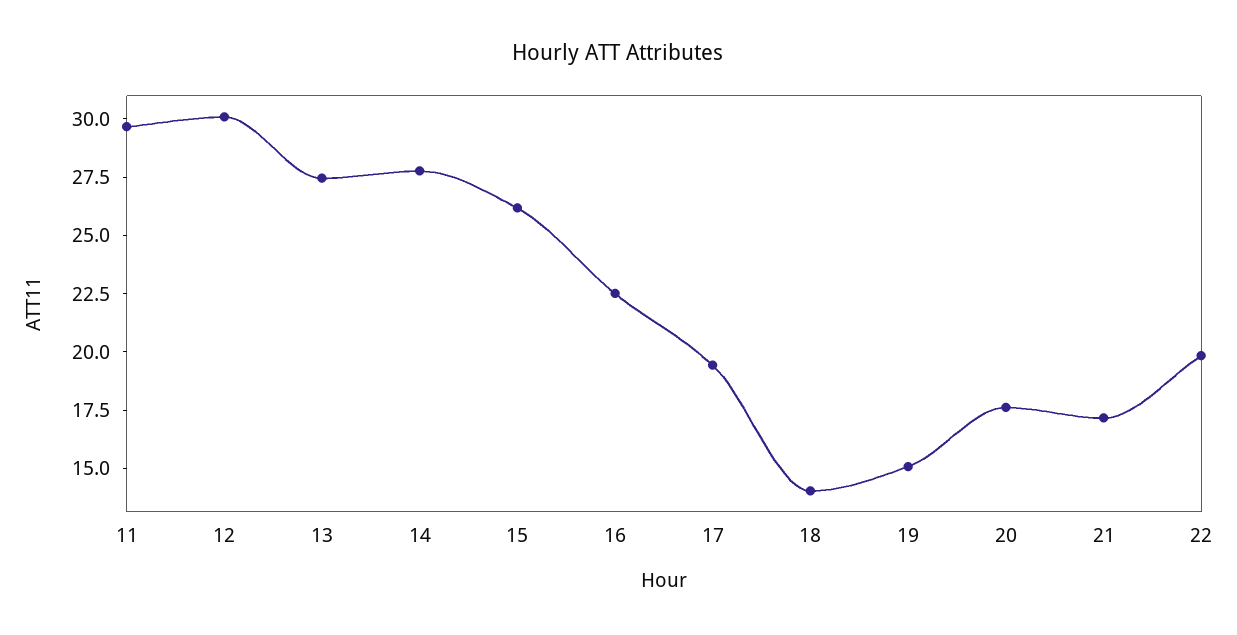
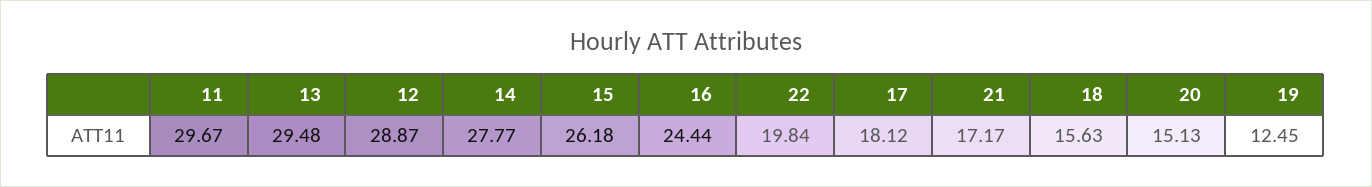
12: 30 -> 28.87
13: 27.5 -> 29.48
16: 22.5 -> 24.44
17: 19.5 -> 18.12
18: 14 -> 15.63
19: 15 -> 12.45
20: 17.5 -> 15.13

